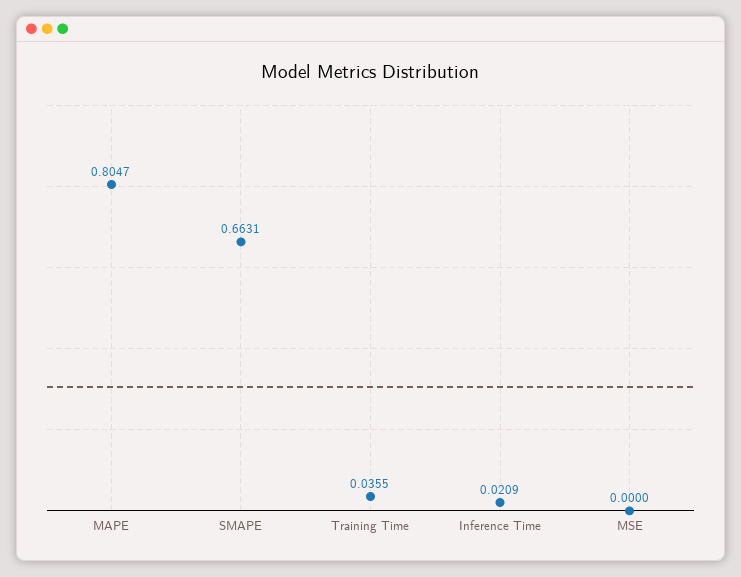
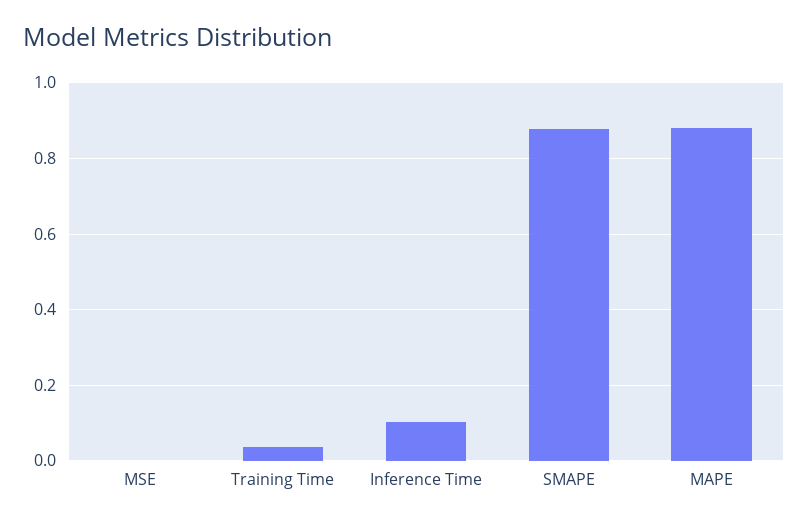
MAPE: 0.8047 -> 0.88
SMAPE: 0.6631 -> 0.88
Inference Time: 0.0209 -> 0.1

